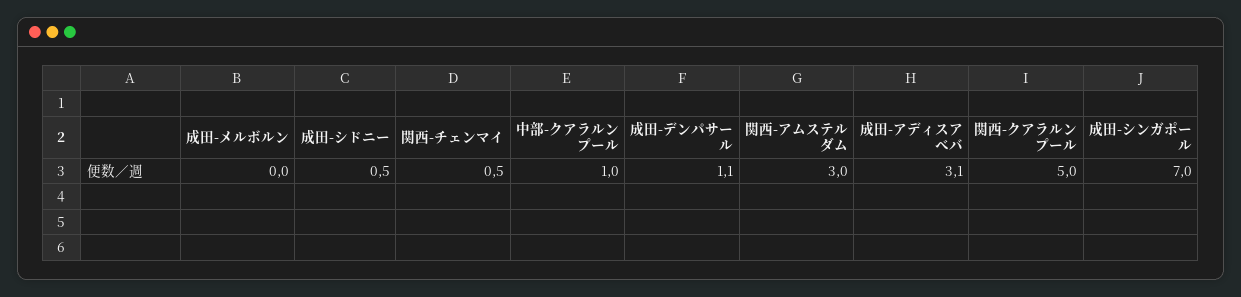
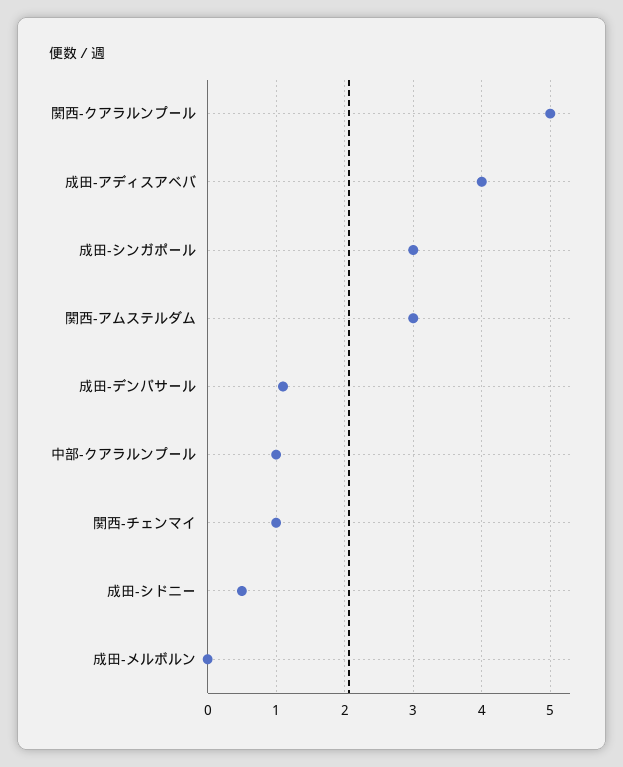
関西-チェンマイ: 0.5 -> 1
成田-アディスアベバ: 3.1 -> 4
成田-シンガポール: 7 -> 3

